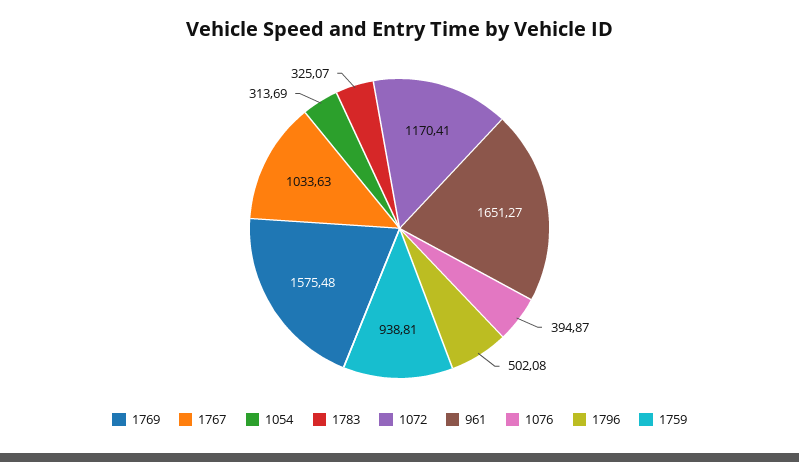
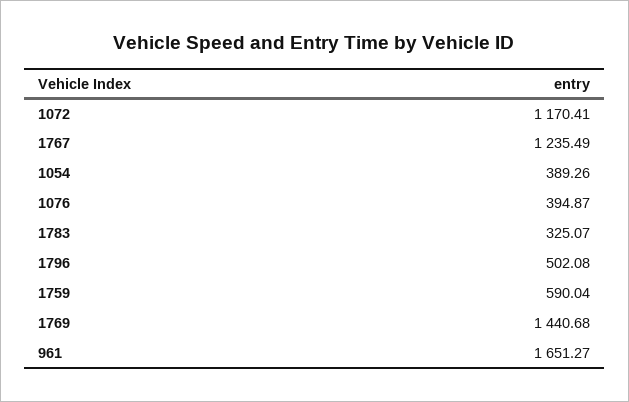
1769: 1575.48 -> 1440.68
1767: 1033.63 -> 1235.49
1054: 313.69 -> 389.26
1759: 938.81 -> 590.04

